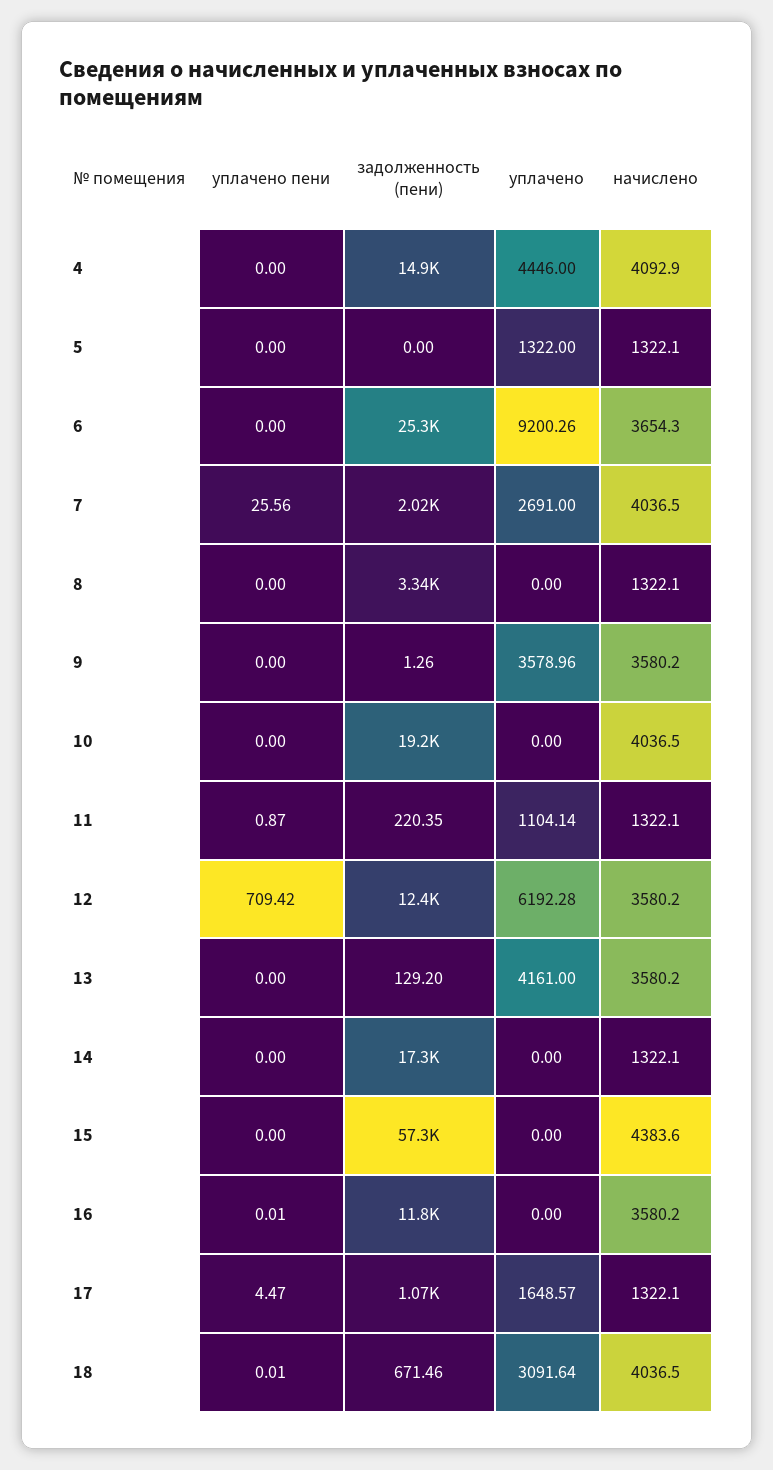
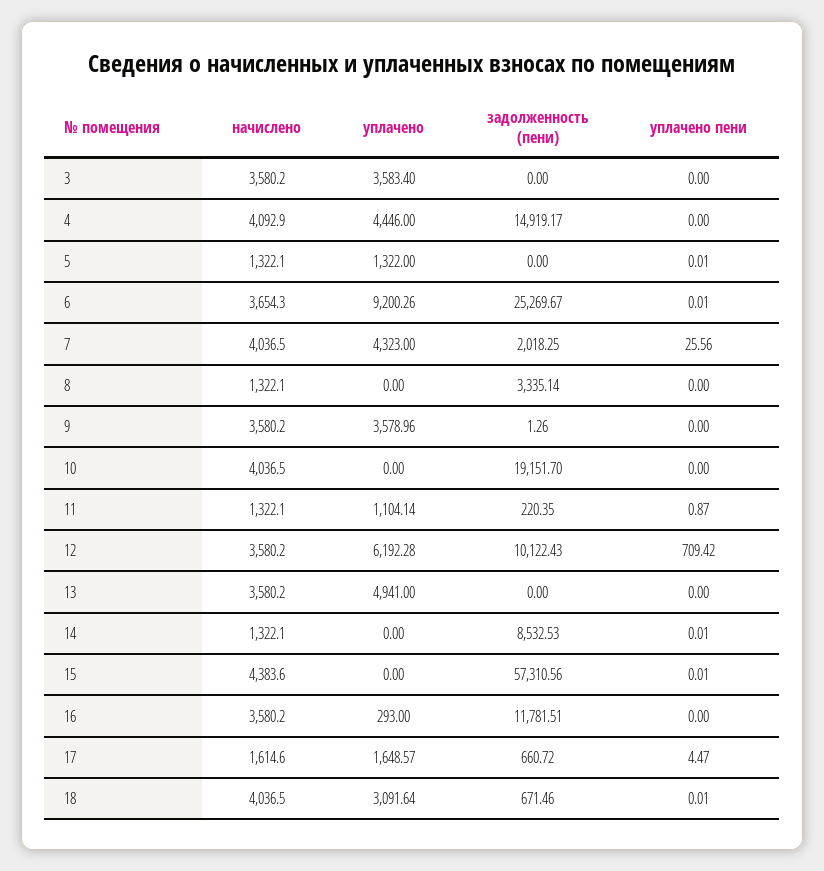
уплачено пени, 5: 0 -> 0.01
уплачено пени, 6: 0 -> 0.01
уплачено, 7: 2691 -> 4323
задолженность (пени), 12: 12400 -> 10122.43
задолженность (пени), 13: 129.2 -> 0
уплачено, 13: 4161 -> 4941
уплачено пени, 14: 0 -> 0.01
задолженность (пени), 14: 17300 -> 8532.53
уплачено пени, 15: 0 -> 0.01
уплачено пени, 16: 0.01 -> 0
уплачено, 16: 0 -> 293
задолженность (пени), 17: 1070 -> 660.72
начислено, 17: 1322.1 -> 1614.6
начислено, 3: none -> 3580.2
уплачено, 3: none -> 3583.4
задолженность (пени), 3: none -> 0
уплачено пени, 3: none -> 0

